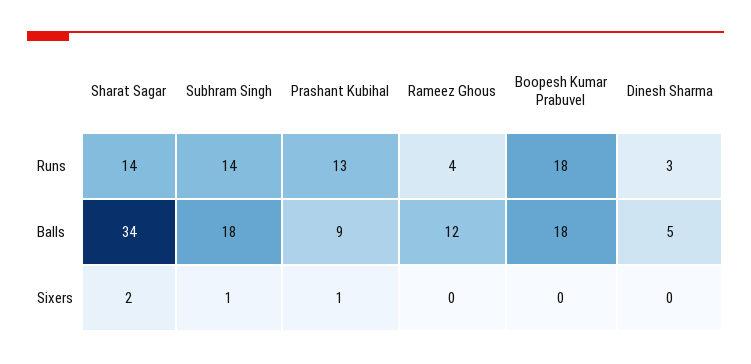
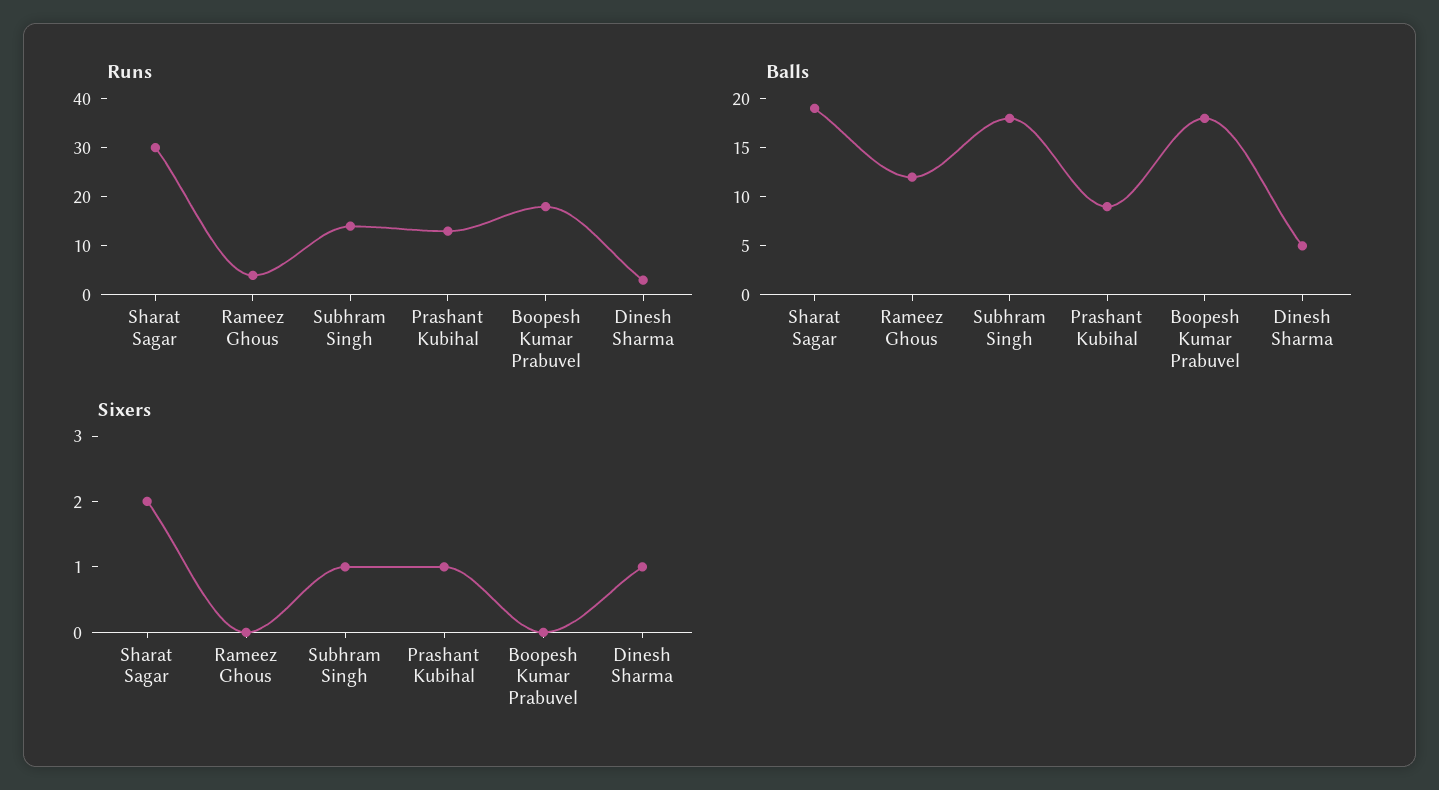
Runs, Sharat Sagar: 14 -> 30
Balls, Sharat Sagar: 34 -> 19
Sixers, Dinesh Sharma: 0 -> 1

